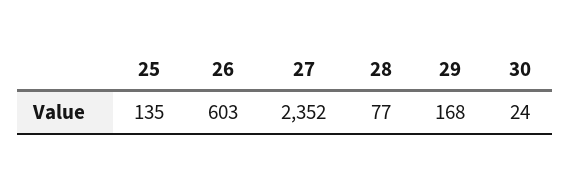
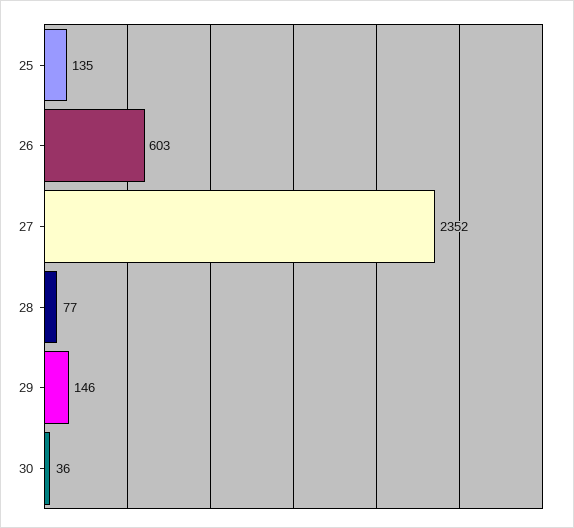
29: 168 -> 146
30: 24 -> 36

